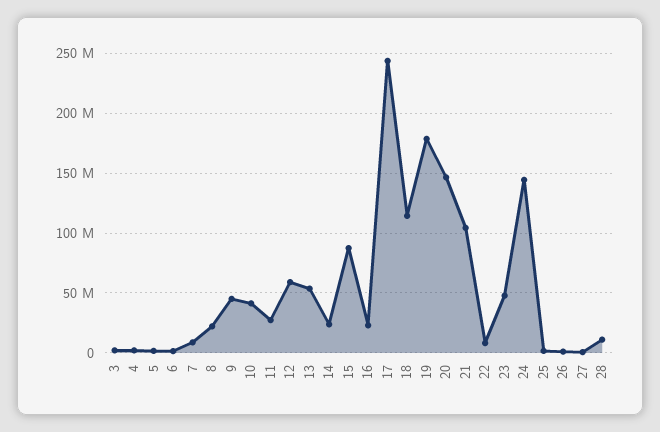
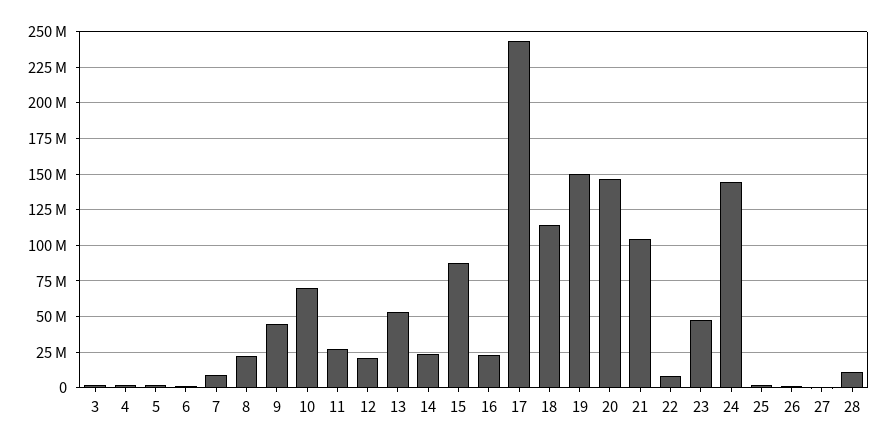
10: 40000000 -> 70000000
12: 60000000 -> 20000000
19: 180000000 -> 150000000

